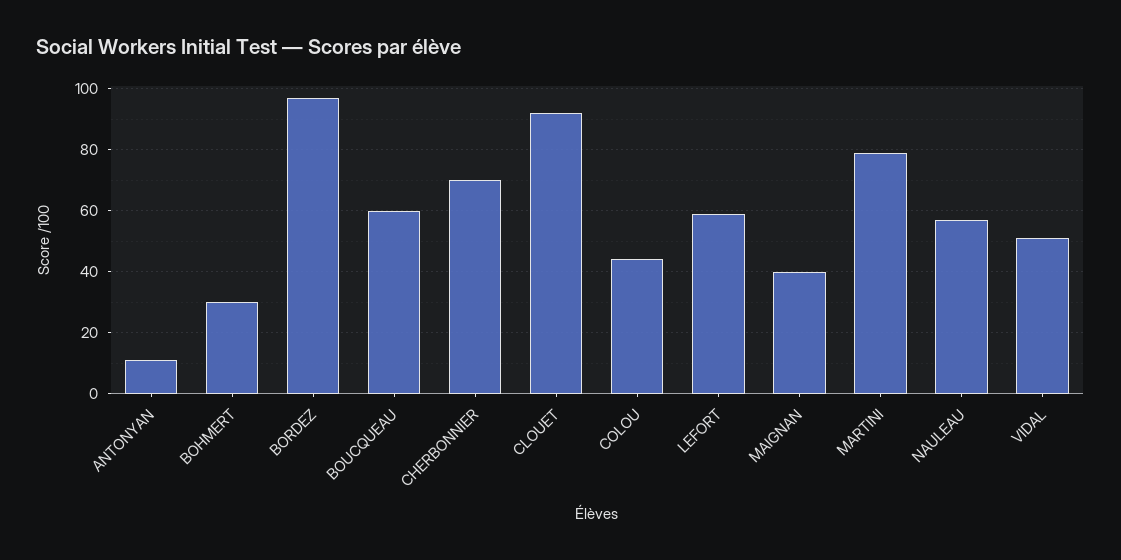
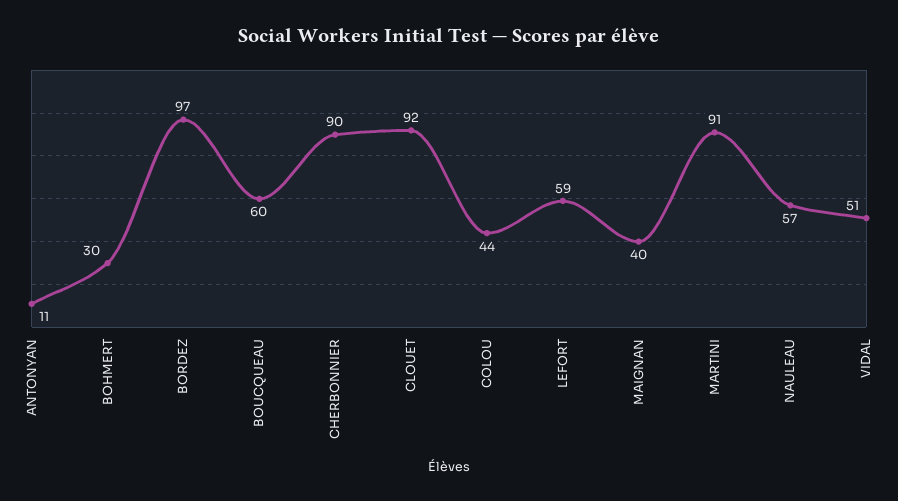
CHERBONNIER: 70 -> 90
MARTINI: 80 -> 91

